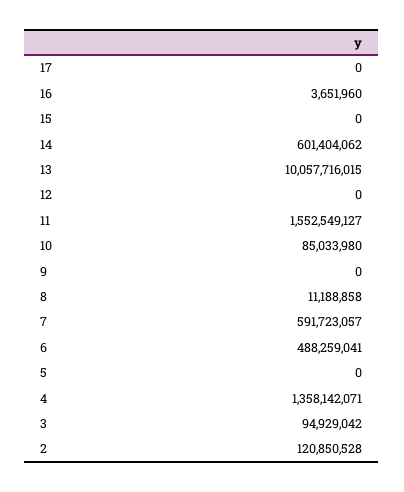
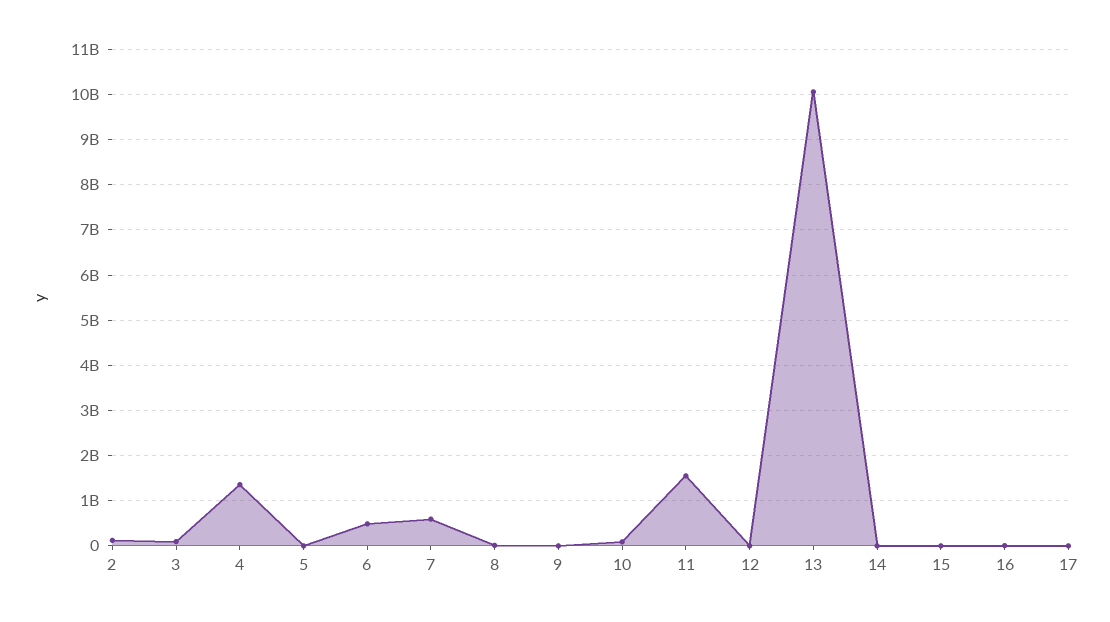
14: 601404062 -> 0

